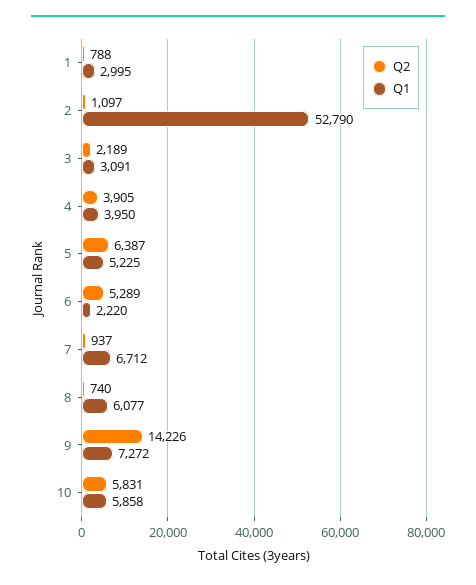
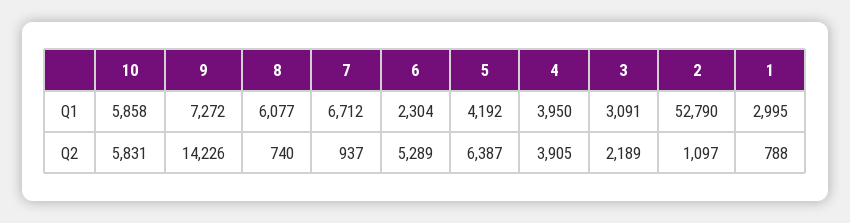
Q1, 5: 5225 -> 4192
Q1, 6: 2220 -> 2304

